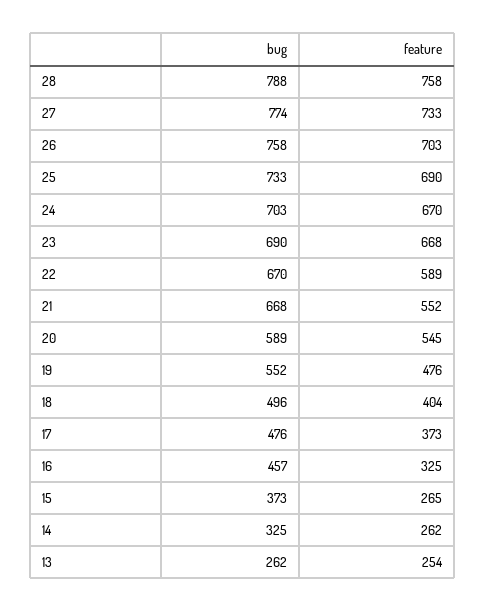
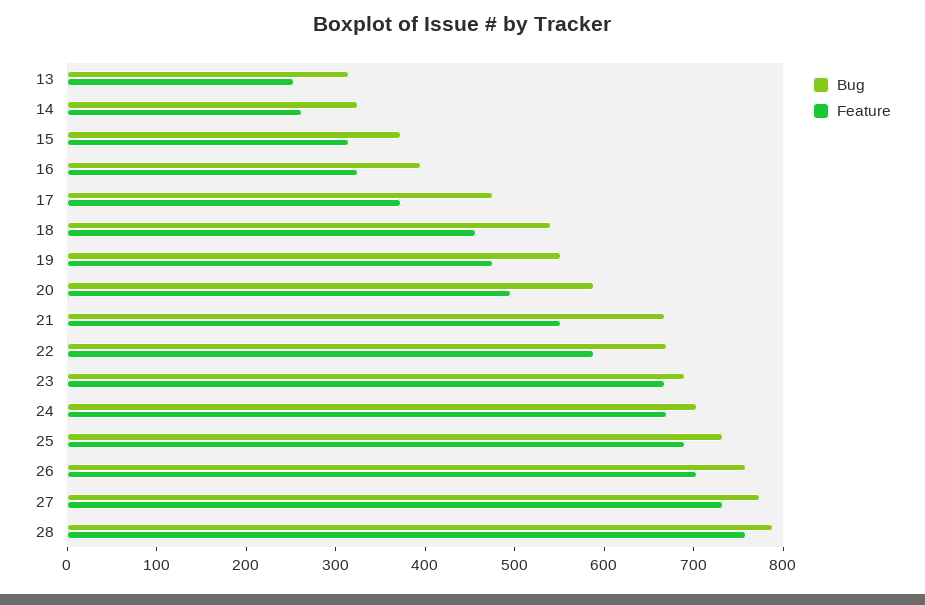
feature, 20: 545 -> 500
bug, 18: 496 -> 540
feature, 18: 404 -> 460
bug, 16: 457 -> 400
feature, 15: 265 -> 320
bug, 13: 262 -> 320

